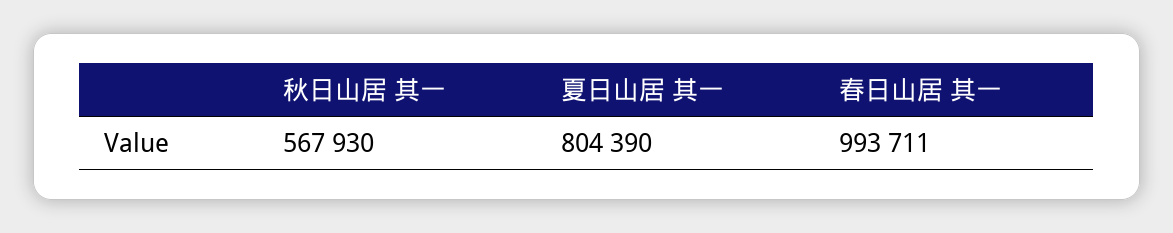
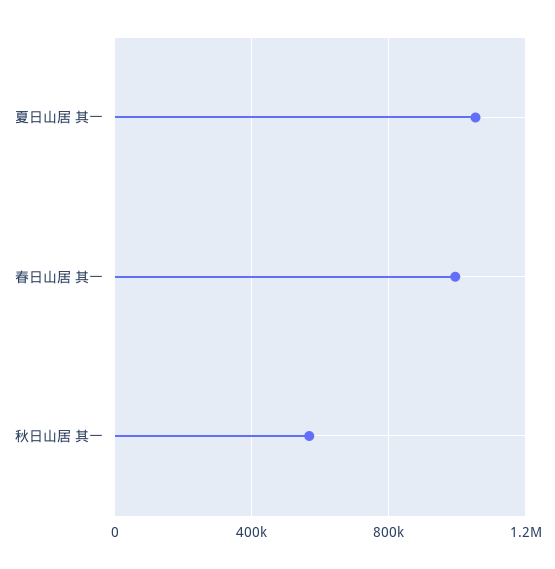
夏日山居 其一: 804390 -> 1050000

